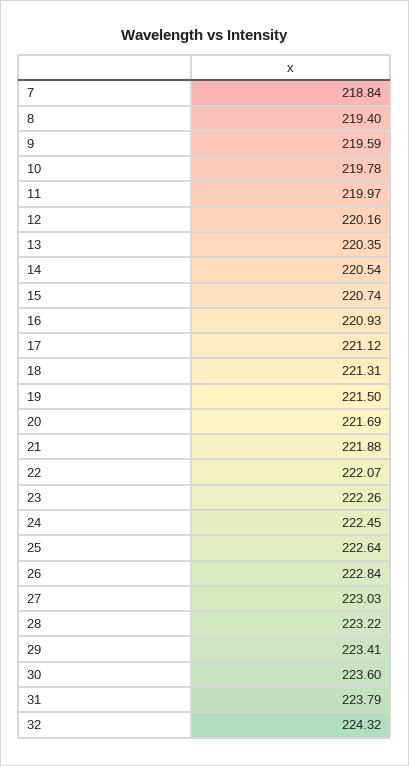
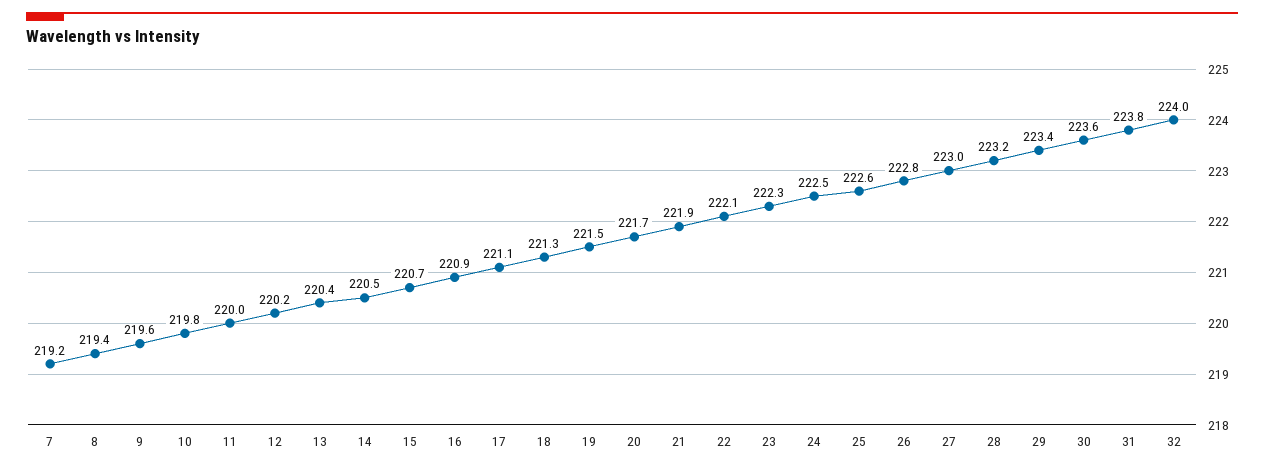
7: 218.84 -> 219.2
32: 224.32 -> 224

